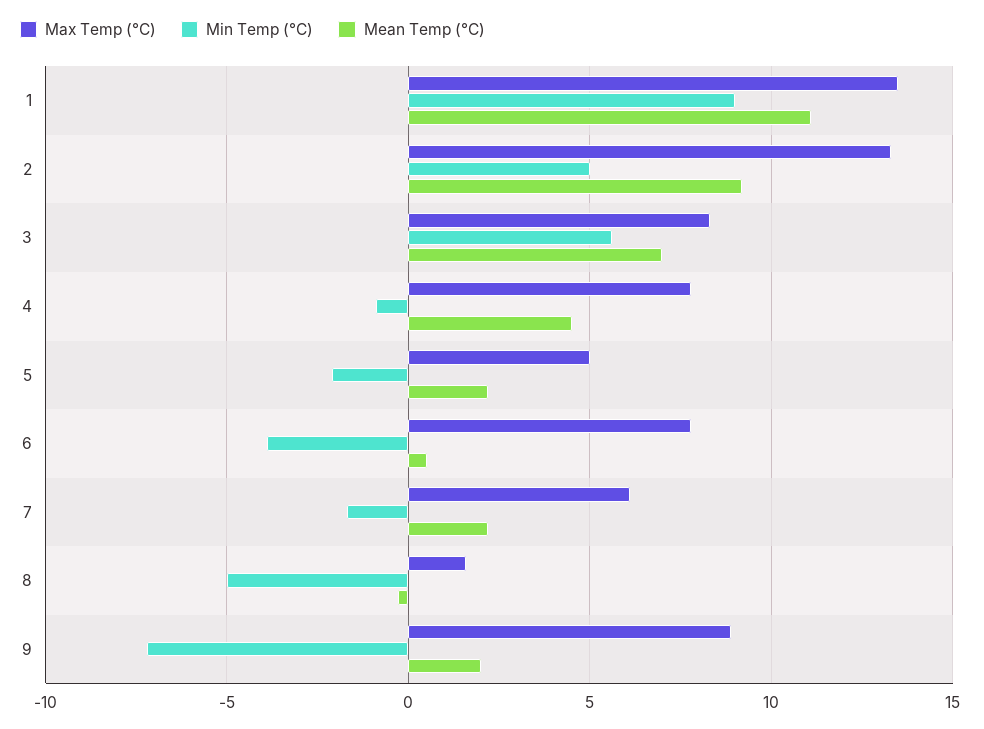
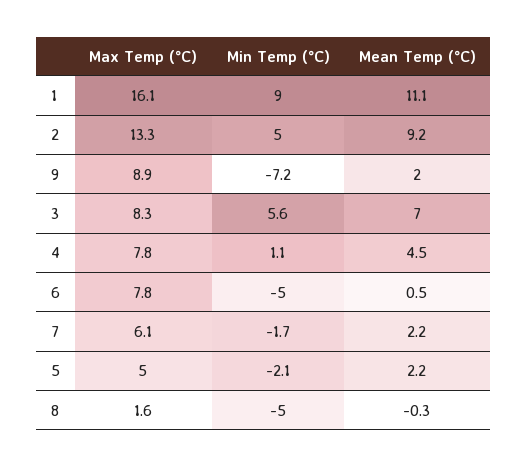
Max Temp (°C), 1: 13.5 -> 16.1
Min Temp (°C), 4: -1 -> 1.1
Min Temp (°C), 6: -4 -> -5

